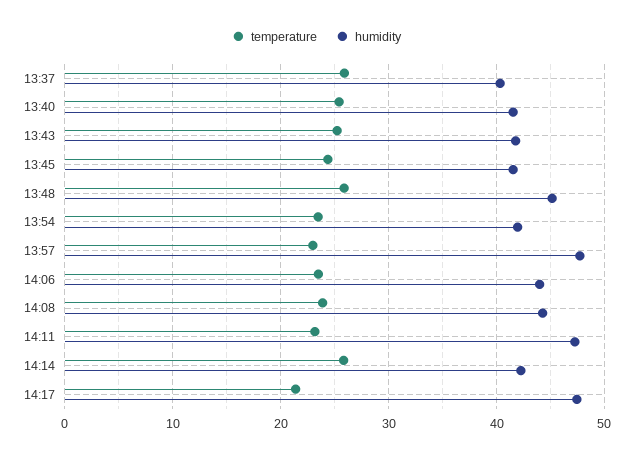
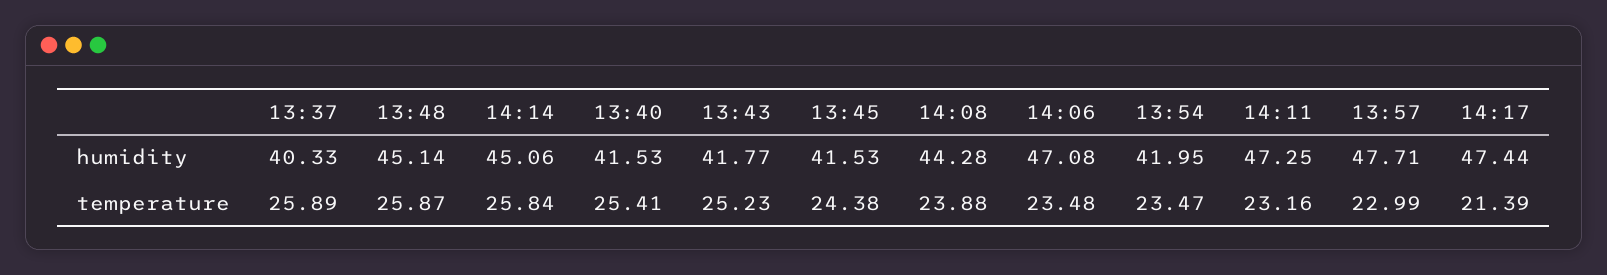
humidity, 14:06: 44 -> 47.08
humidity, 14:14: 42 -> 45.06

